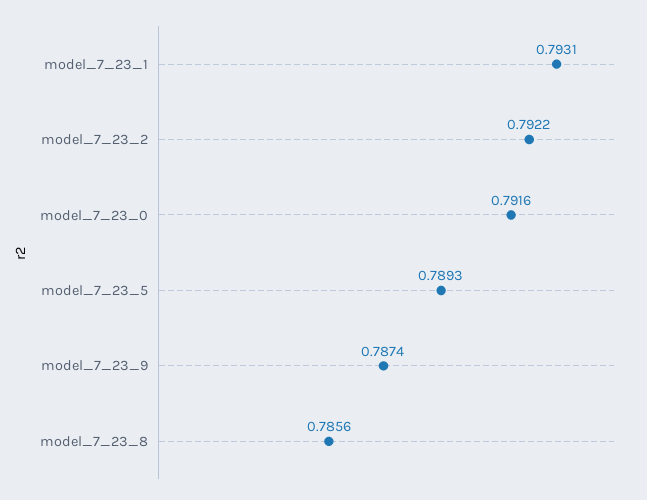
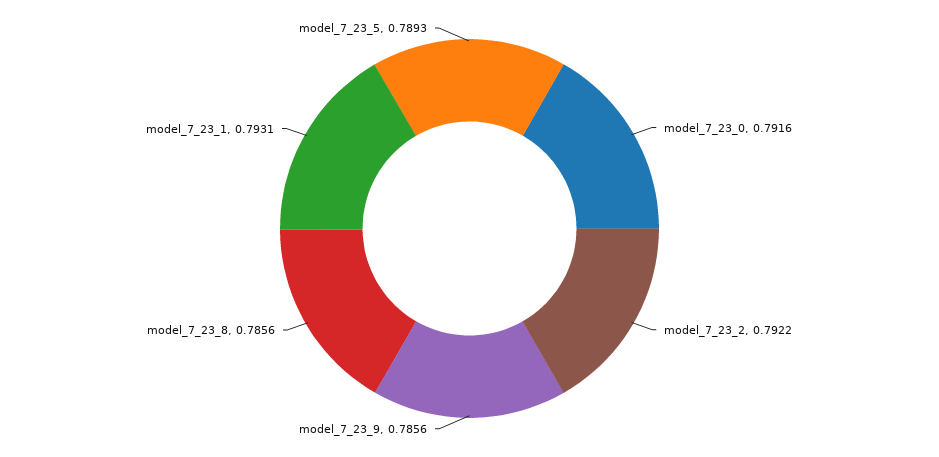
model_7_23_9: 0.7874 -> 0.7856

